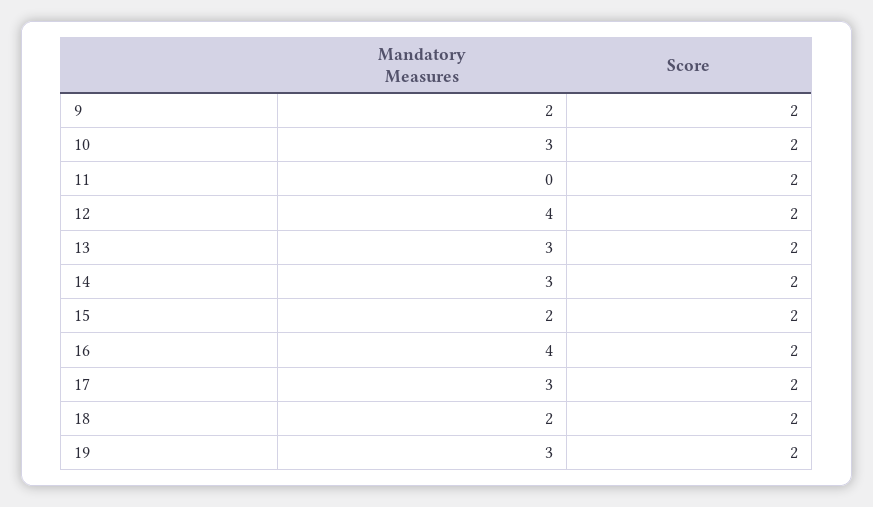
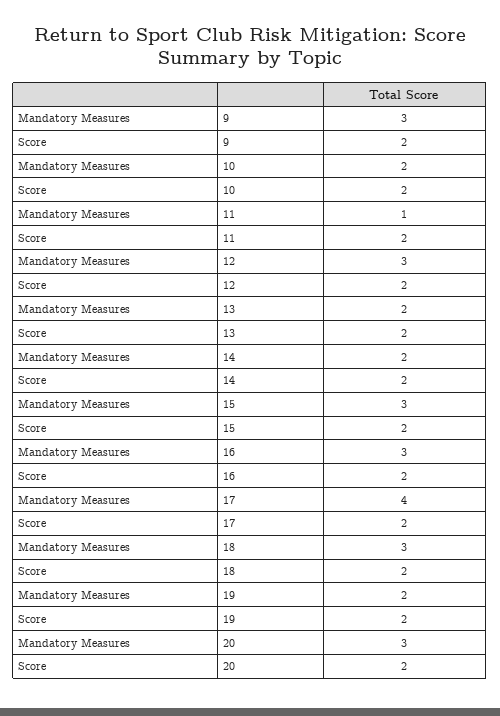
Mandatory Measures, 9: 2 -> 3
Mandatory Measures, 10: 3 -> 2
Mandatory Measures, 11: 0 -> 1
Mandatory Measures, 12: 4 -> 3
Mandatory Measures, 13: 3 -> 2
Mandatory Measures, 14: 3 -> 2
Mandatory Measures, 15: 2 -> 3
Mandatory Measures, 16: 4 -> 3
Mandatory Measures, 17: 3 -> 4
Mandatory Measures, 18: 2 -> 3
Mandatory Measures, 19: 3 -> 2
Mandatory Measures, 20: none -> 3
Score, 20: none -> 2

